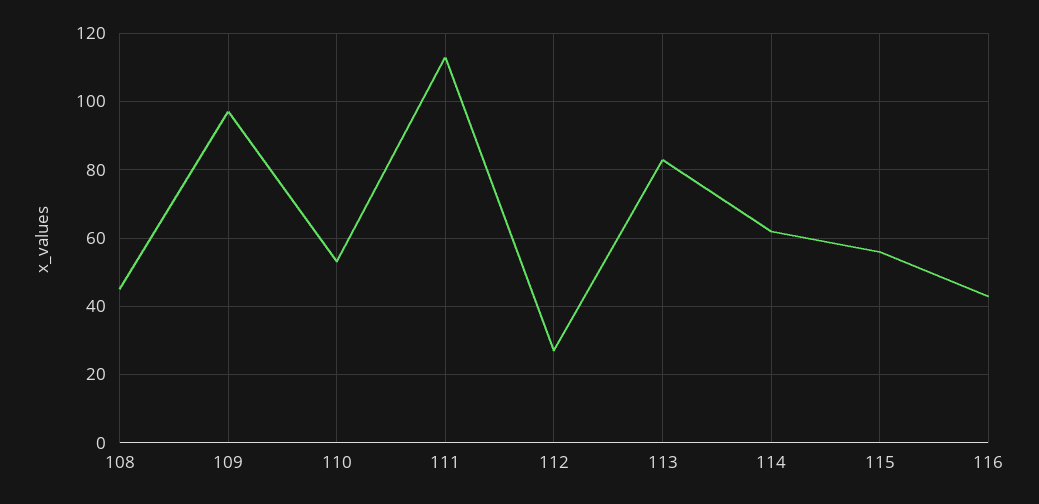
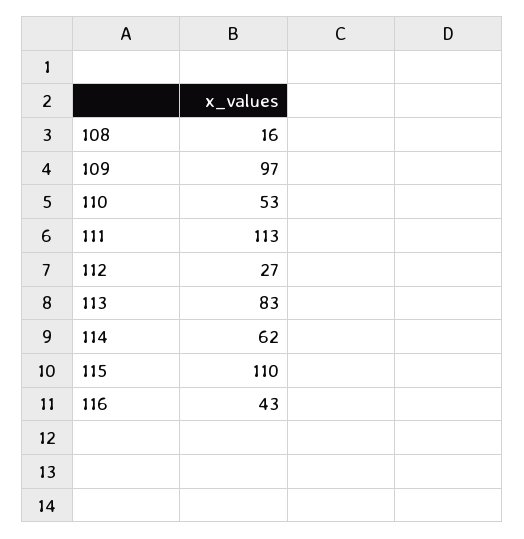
108: 45 -> 16
115: 55 -> 110

